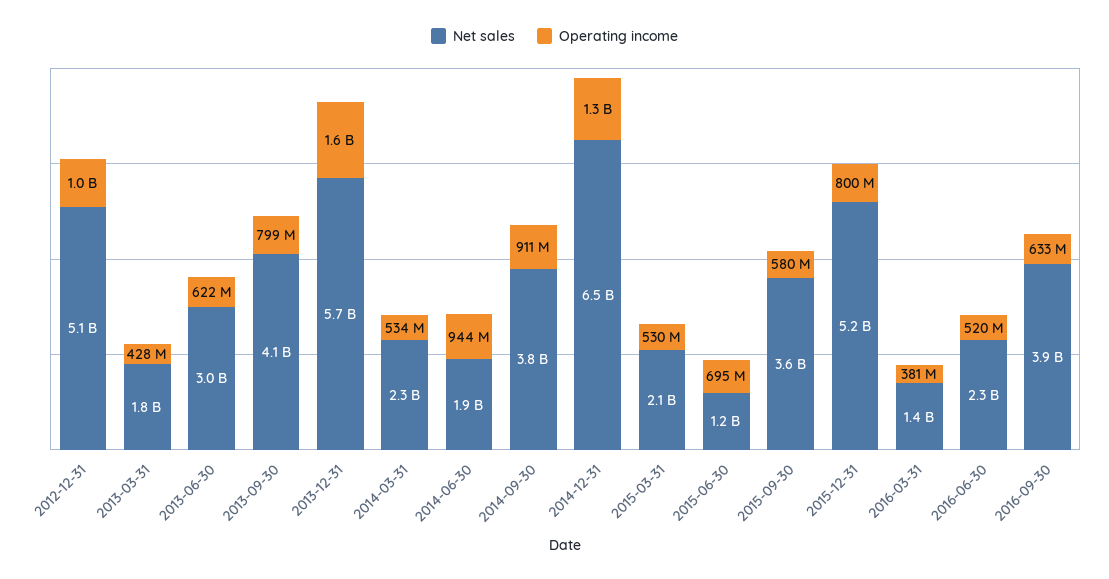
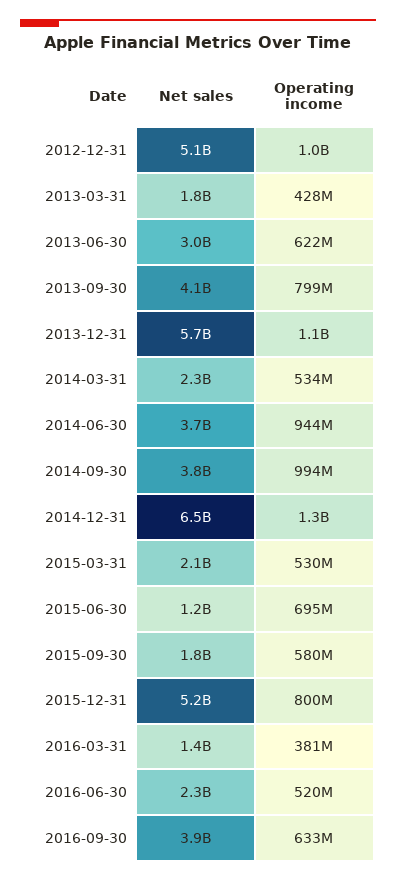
Operating income, 2013-12-31: 1600000000 -> 1100000000
Net sales, 2014-06-30: 1900000000 -> 3700000000
Operating income, 2014-09-30: 911000000 -> 994000000
Net sales, 2015-09-30: 3600000000 -> 1800000000

